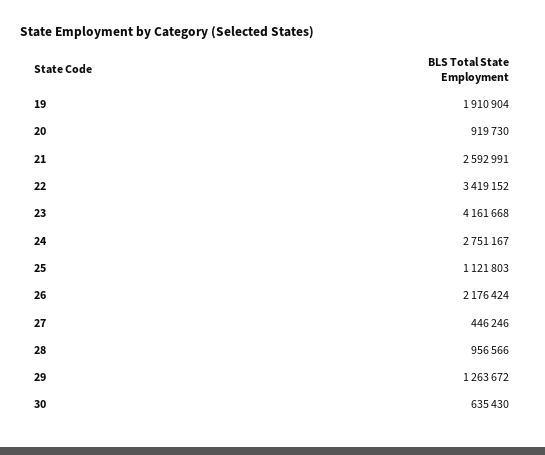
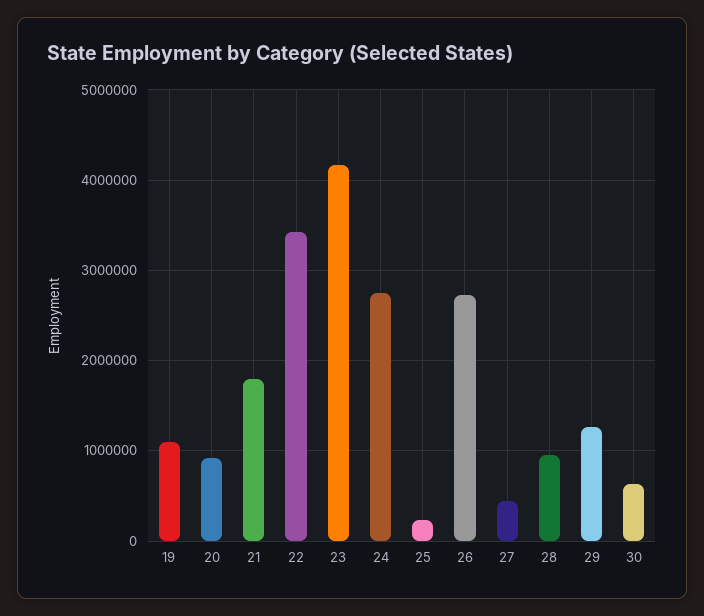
19: 1910904 -> 1100000
21: 2592991 -> 1800000
25: 1121803 -> 200000
26: 2176424 -> 2700000

